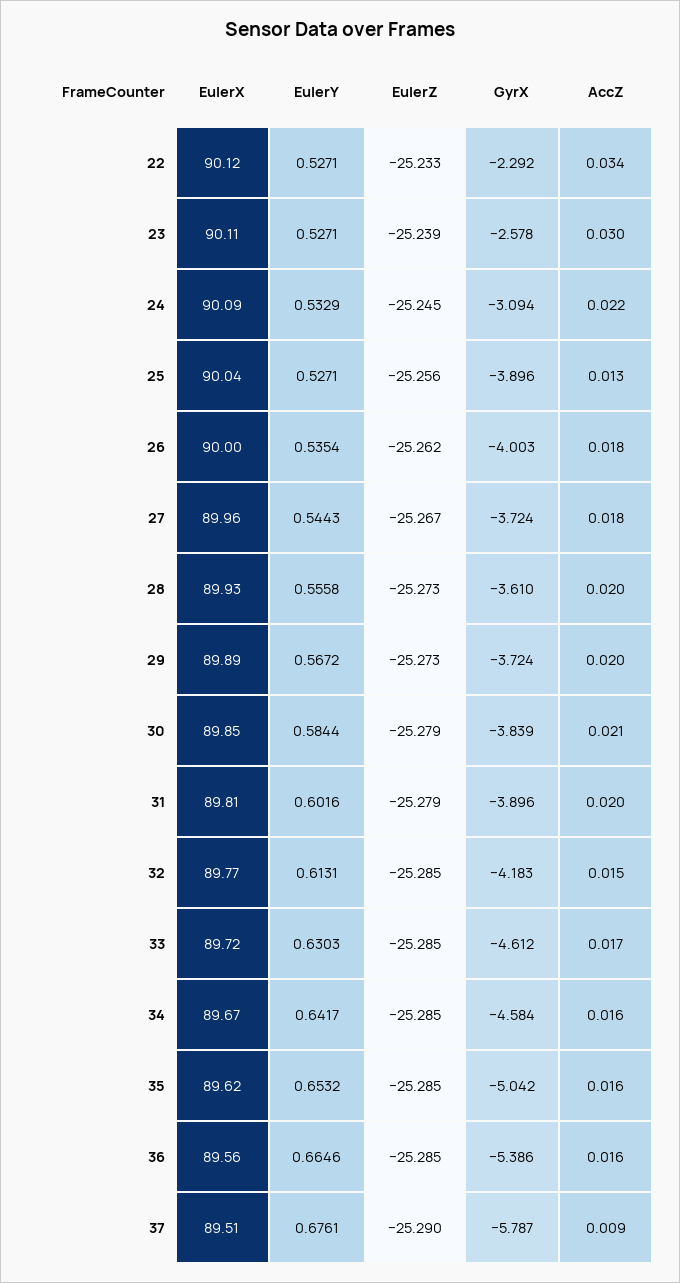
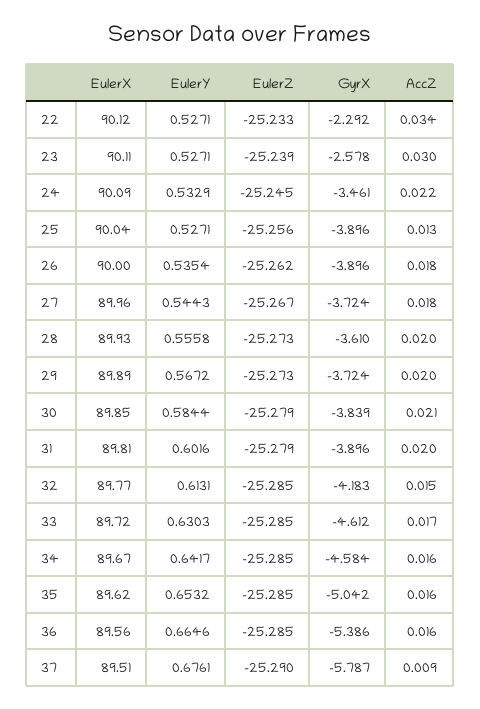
GyrX, 24: -3.094 -> -3.461
GyrX, 26: -4.003 -> -3.896

